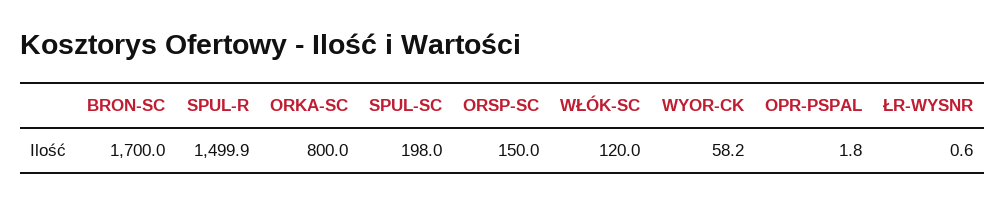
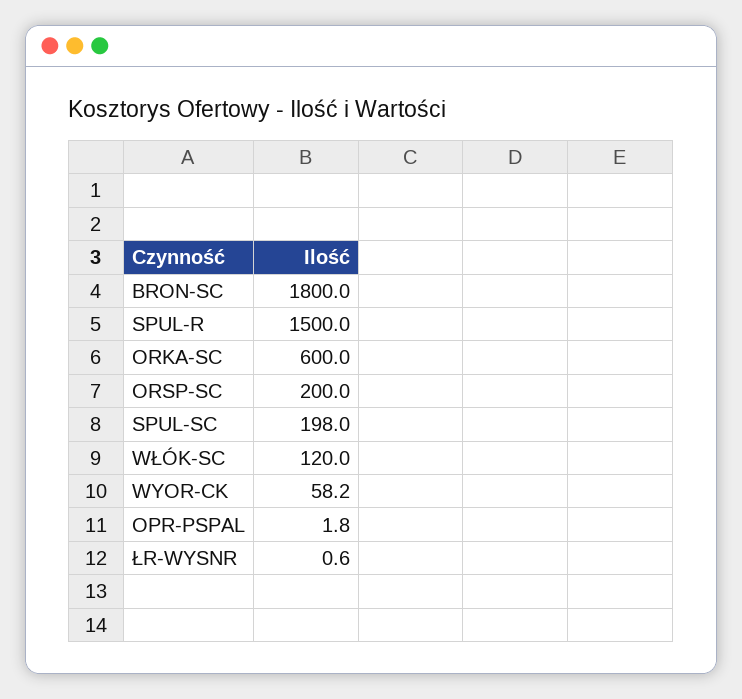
BRON-SC: 1700 -> 1800
SPUL-R: 1499.9 -> 1500
ORKA-SC: 800 -> 600
ORSP-SC: 150 -> 200

